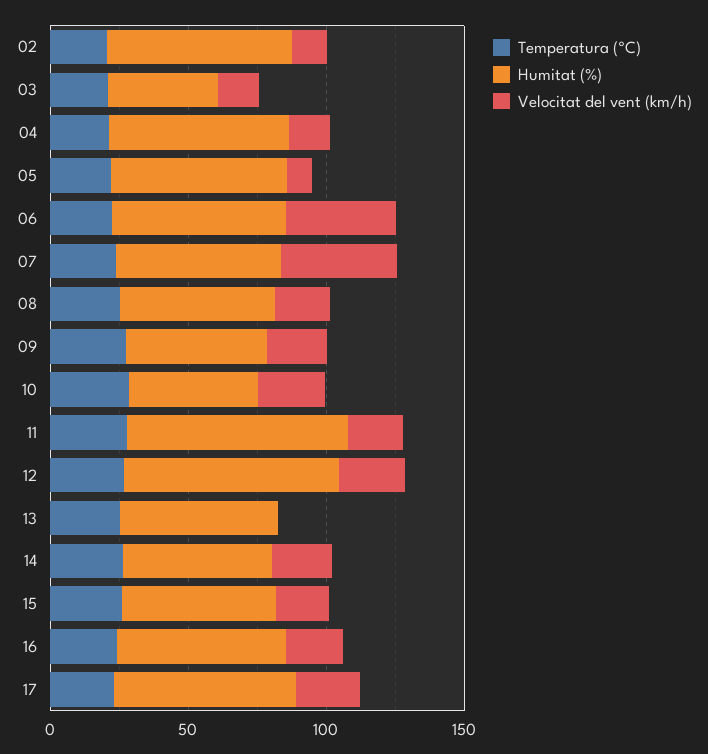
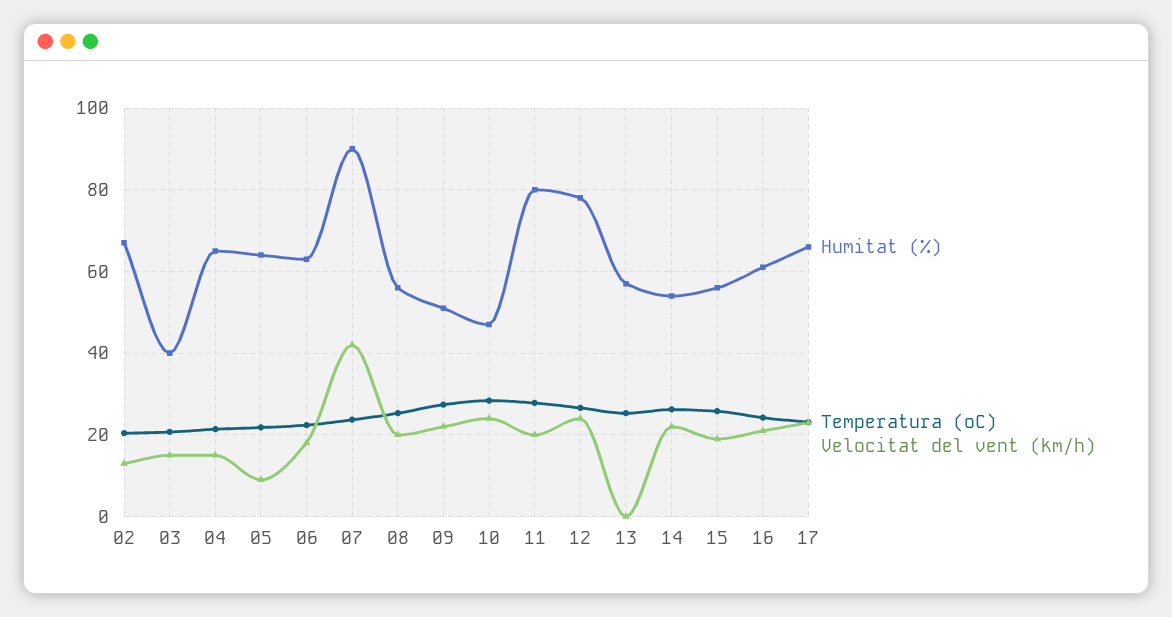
Velocitat del vent (km/h), 06: 40 -> 18
Humitat (%), 07: 60 -> 90

